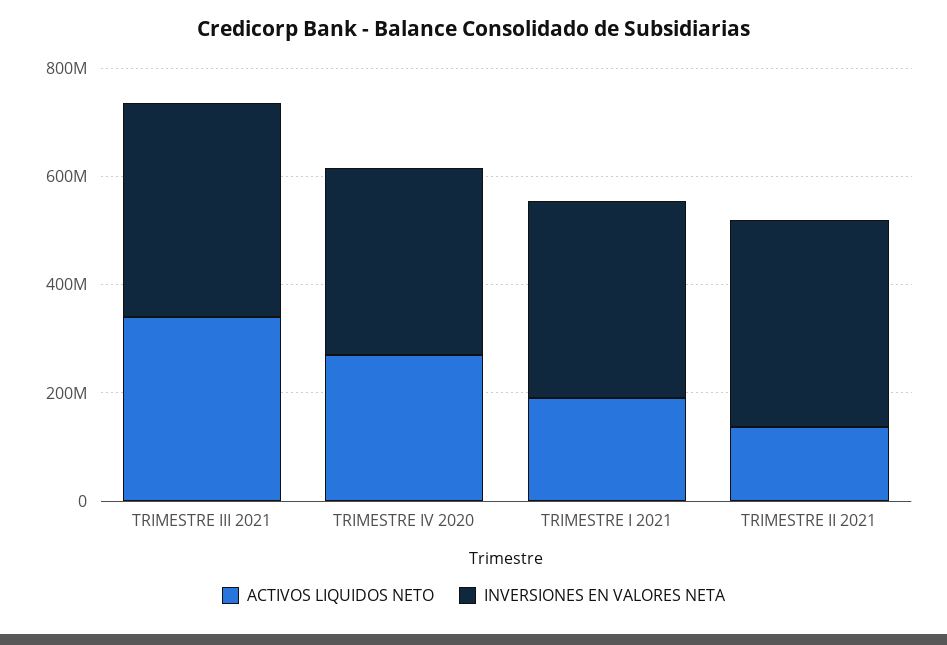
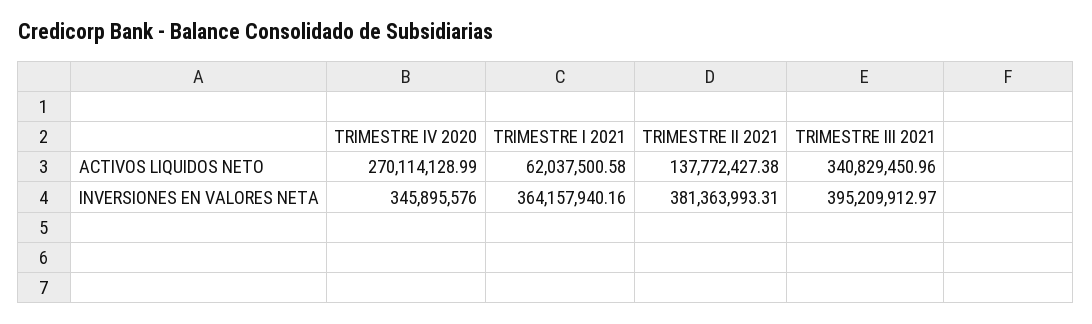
ACTIVOS LIQUIDOS NETO, TRIMESTRE I 2021: 200000000 -> 62037500.58

